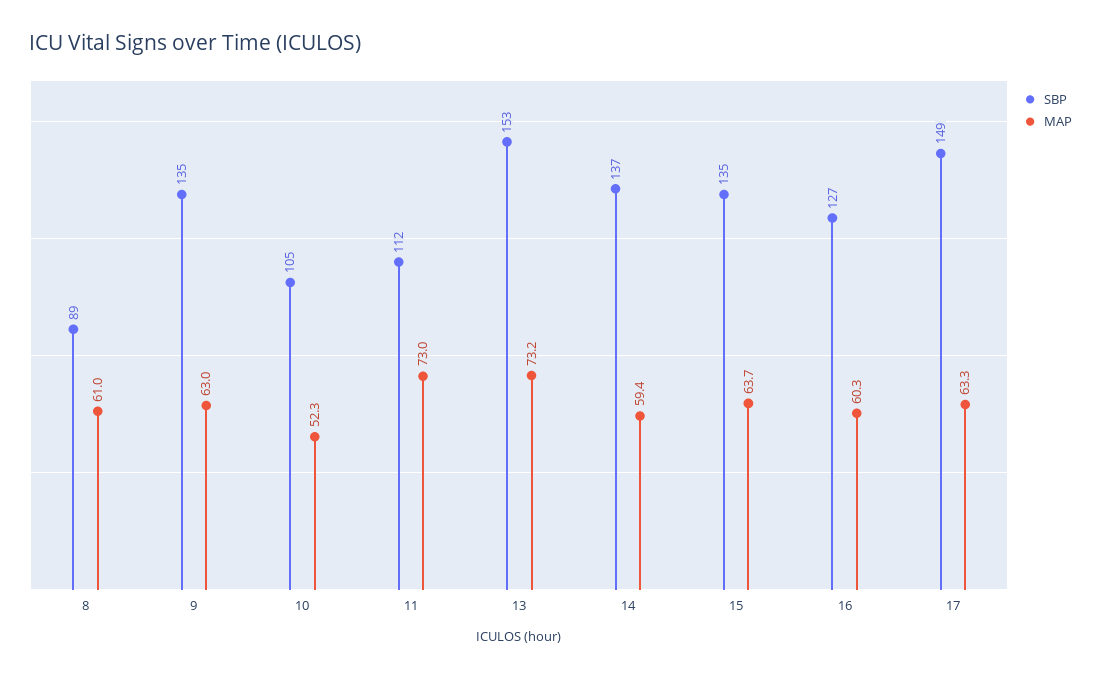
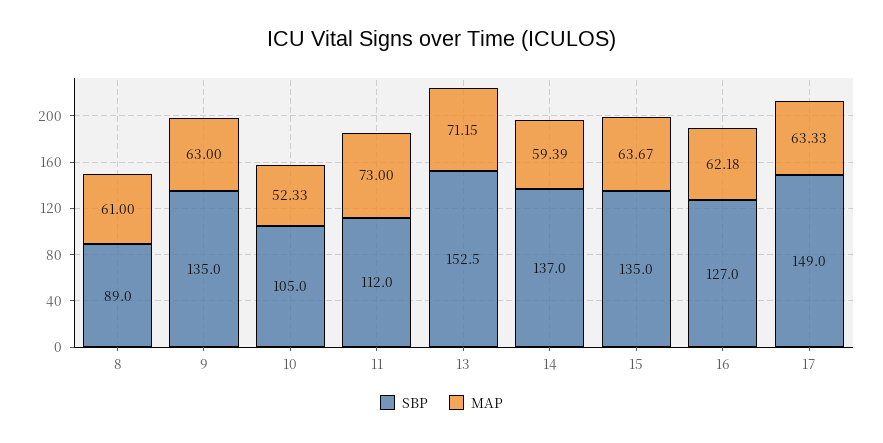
MAP, 13: 73.2 -> 71.15
MAP, 16: 60.3 -> 62.18

